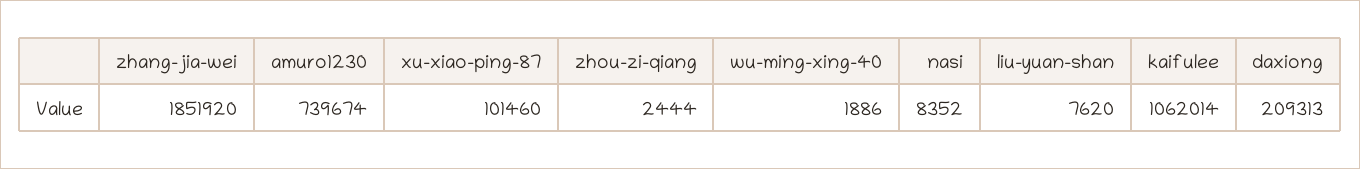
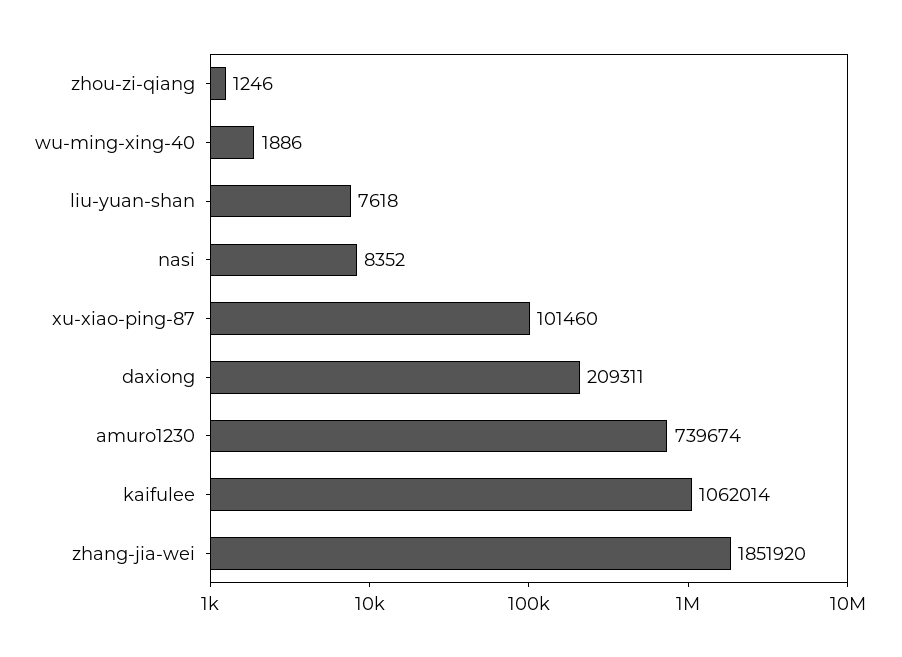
zhou-zi-qiang: 2444 -> 1246
liu-yuan-shan: 7620 -> 7618
daxiong: 209313 -> 209311

